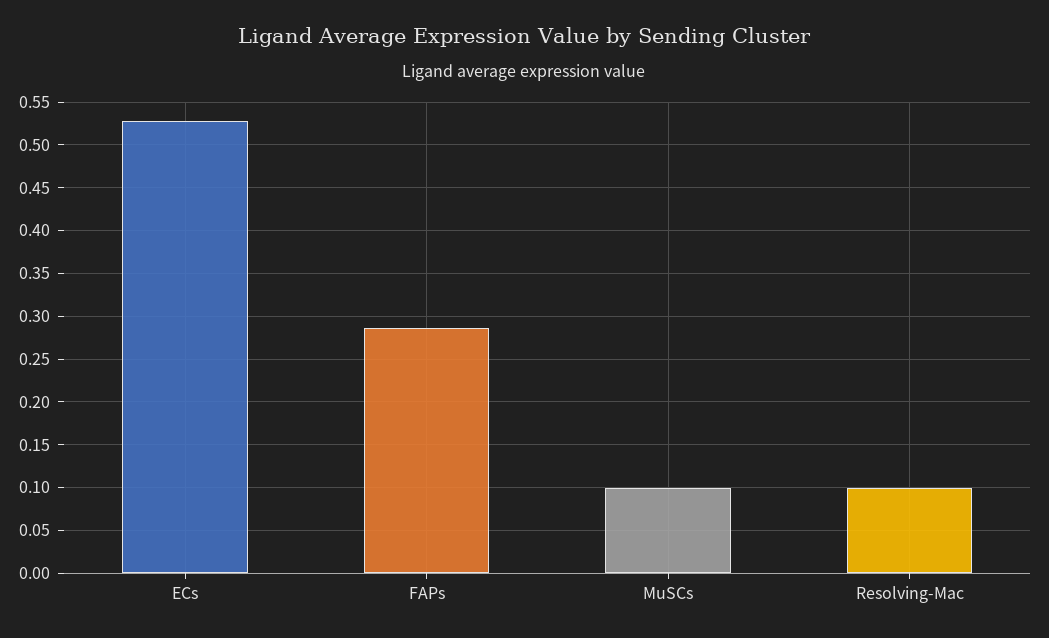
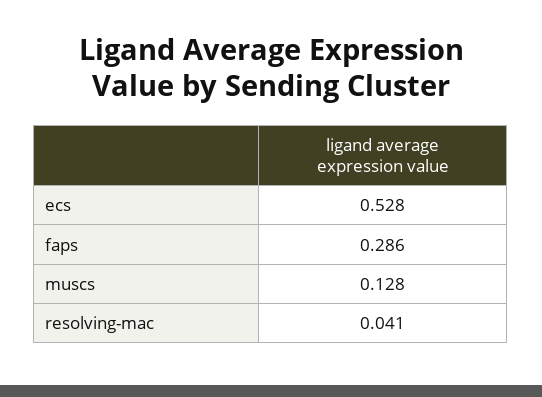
MuSCs: 0.1 -> 0.128
Resolving-Mac: 0.1 -> 0.041

